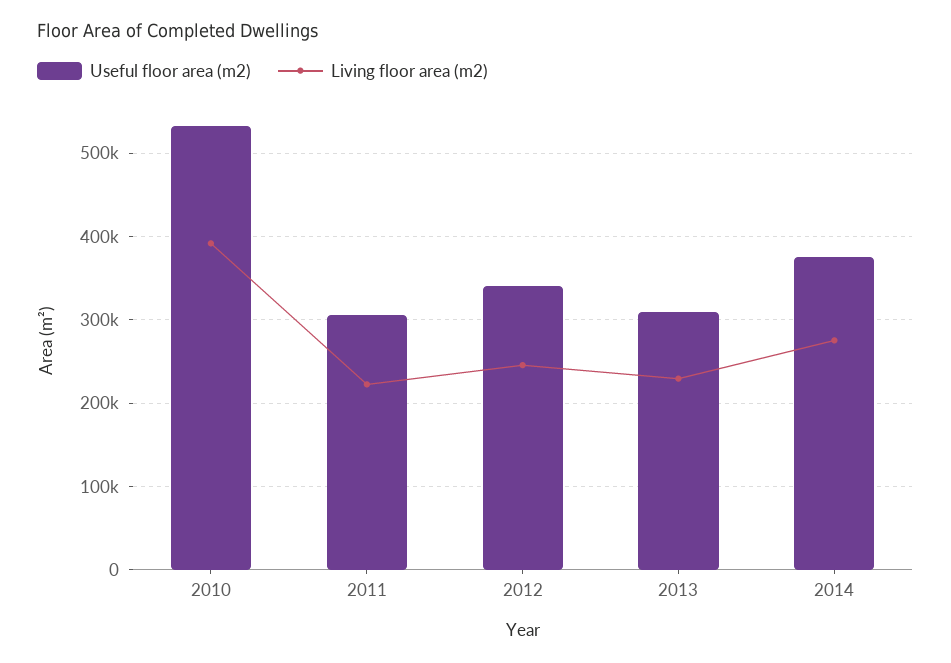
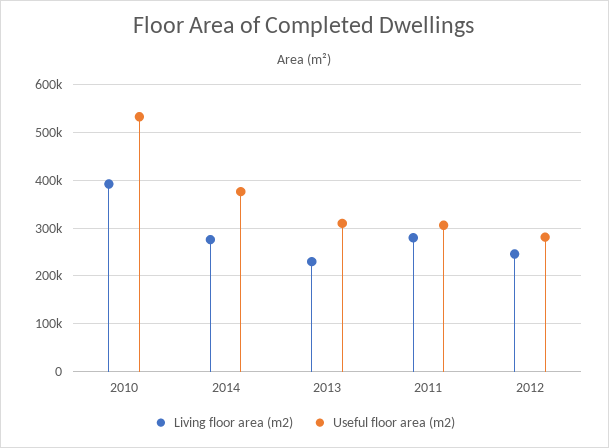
Living floor area (m2), 2011: 220000 -> 280000
Useful floor area (m2), 2012: 340000 -> 280000

